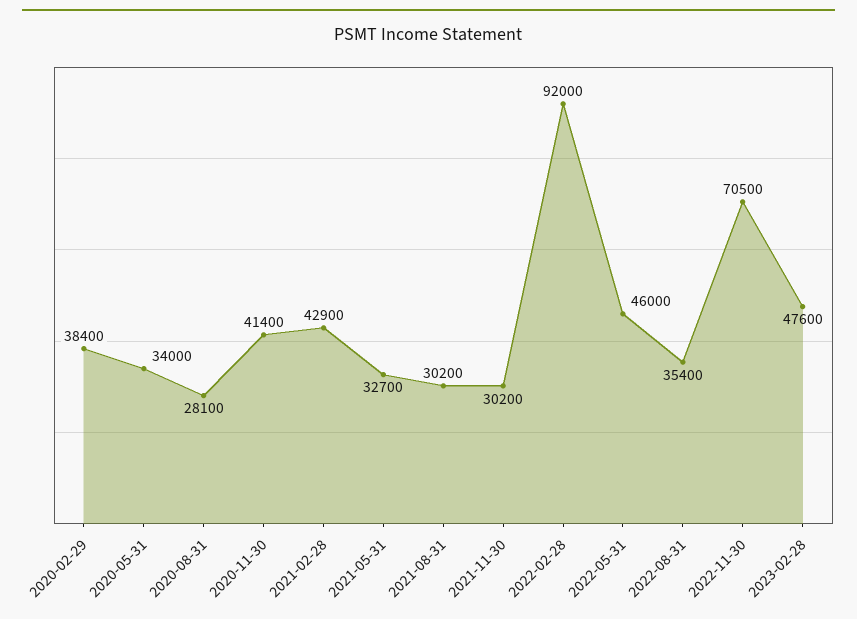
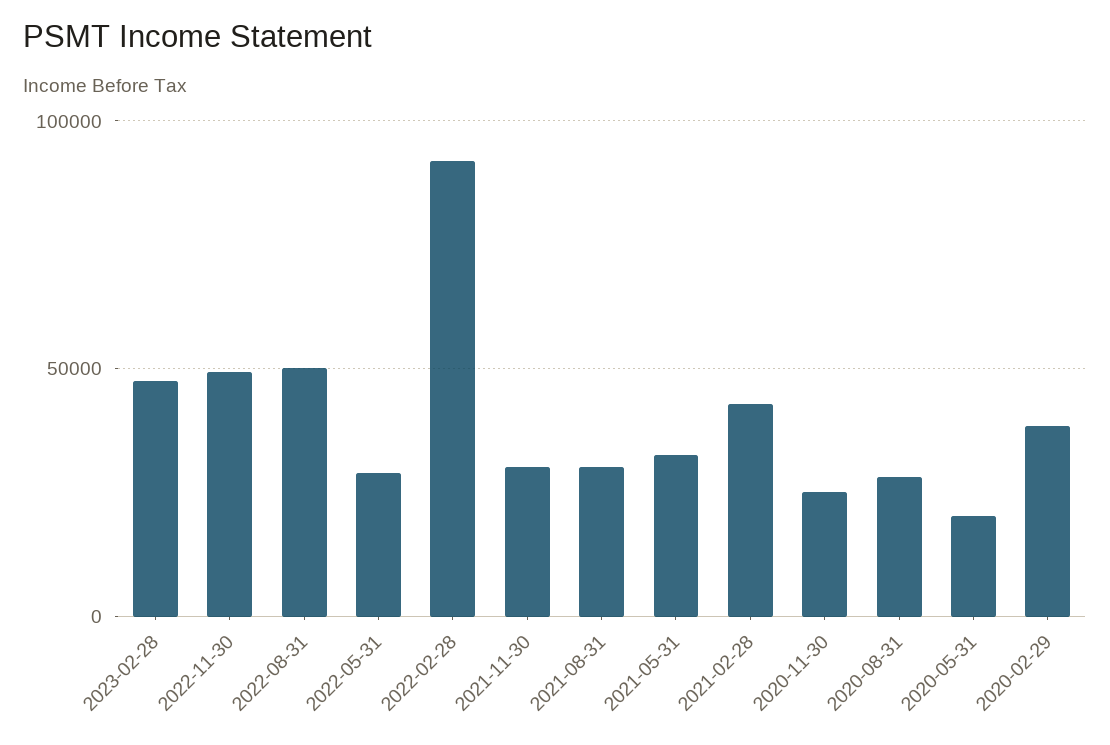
2020-05-31: 34000 -> 20000
2020-11-30: 41400 -> 25000
2022-05-31: 46000 -> 30000
2022-08-31: 35400 -> 50000
2022-11-30: 70500 -> 50000

